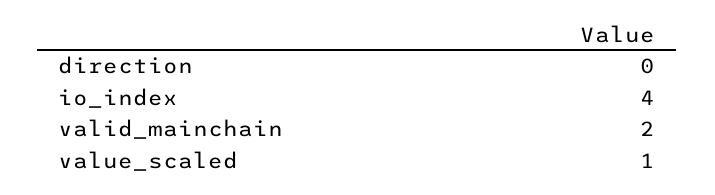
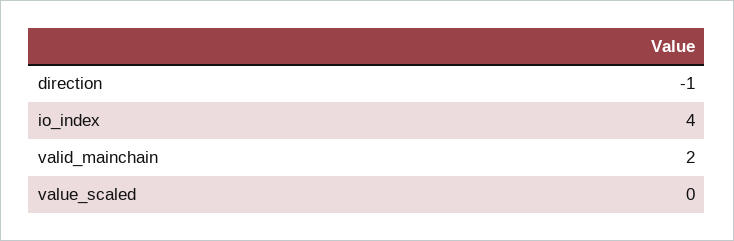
direction: 0 -> -1
value_scaled: 1 -> 0

